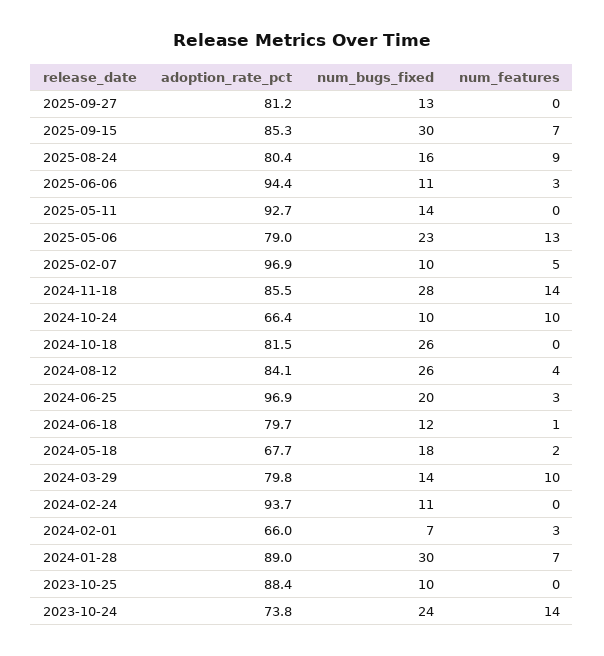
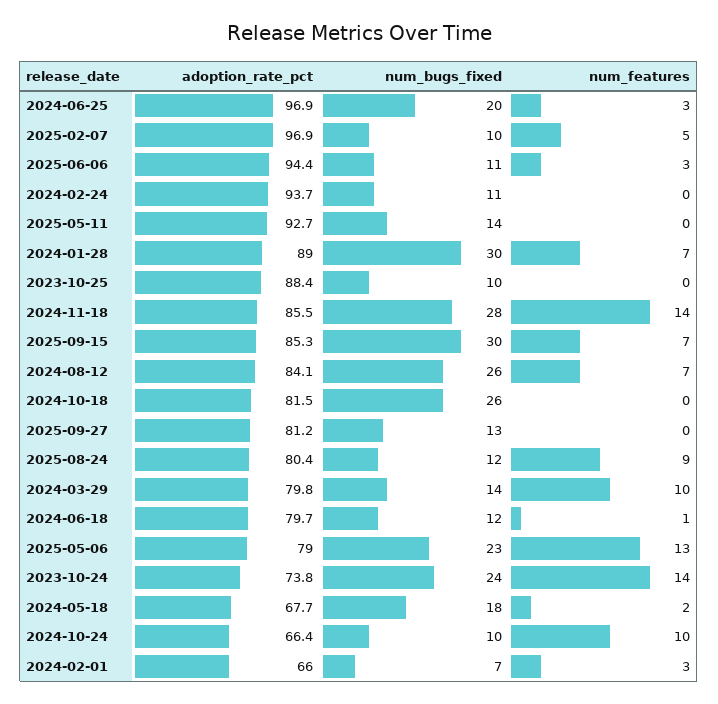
num_bugs_fixed, 2025-08-24: 16 -> 12
num_features, 2024-08-12: 4 -> 7

